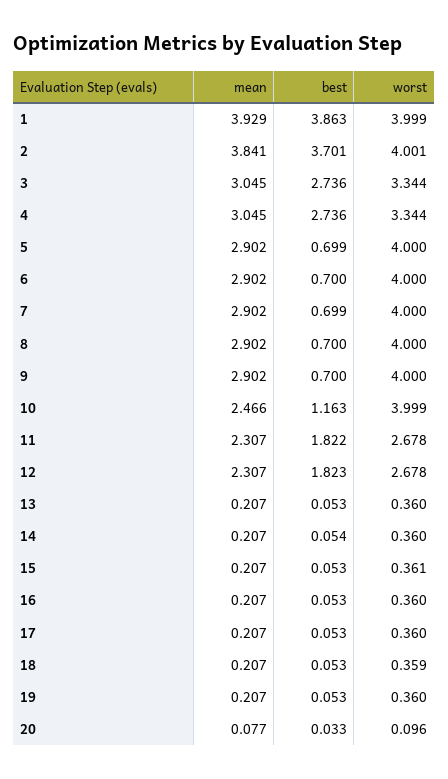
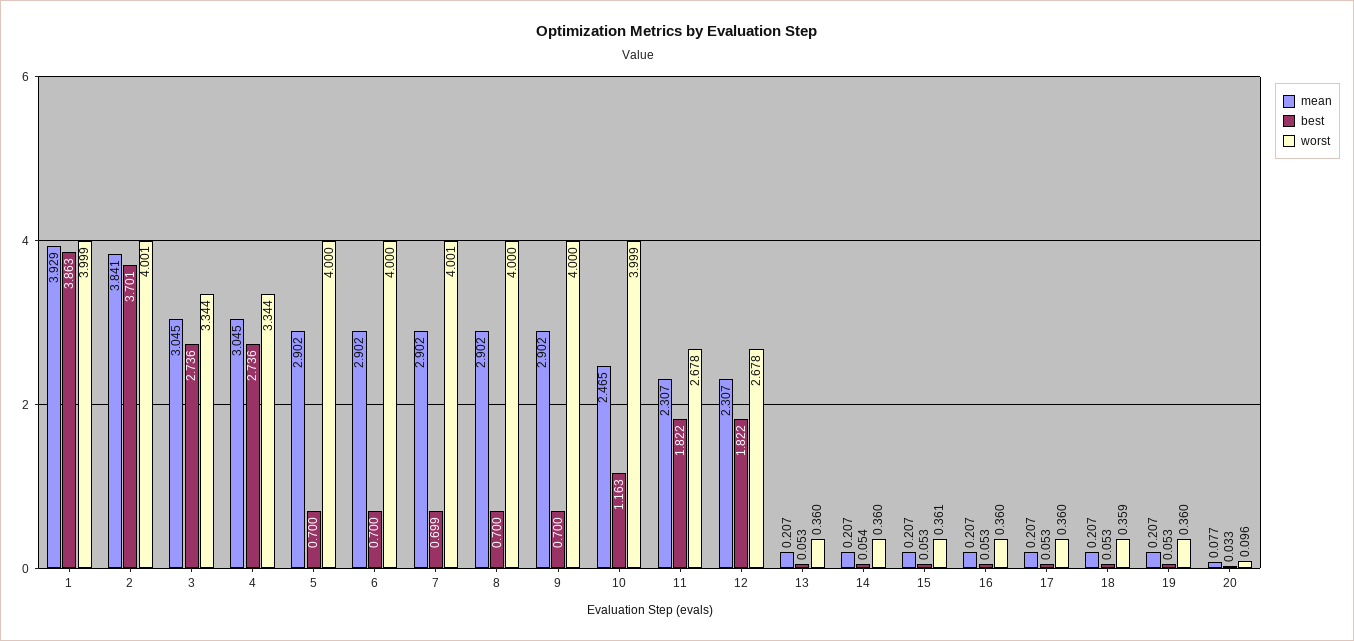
best, 5: 0.699 -> 0.7
worst, 7: 4 -> 4.001
mean, 10: 2.466 -> 2.465
best, 12: 1.823 -> 1.822

